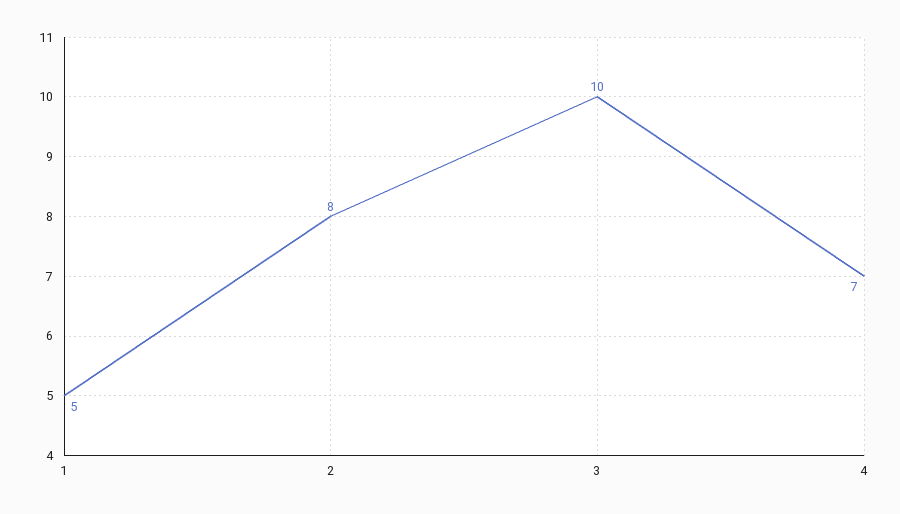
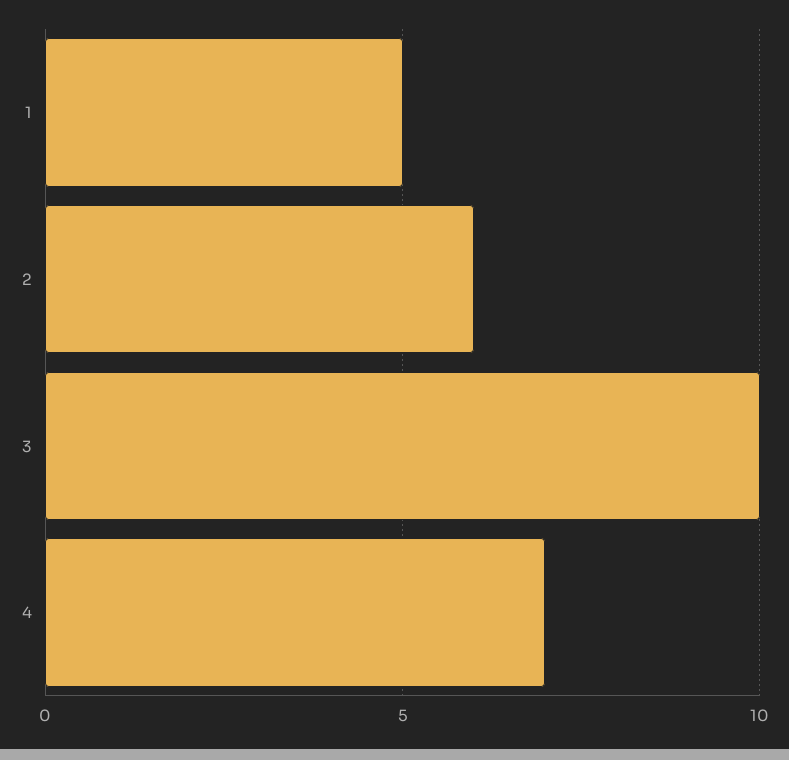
2: 8 -> 6

